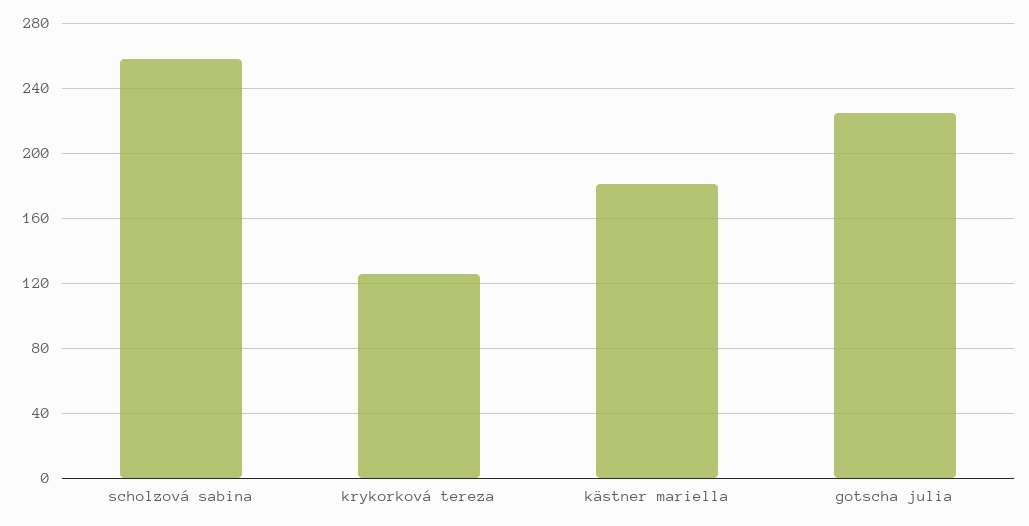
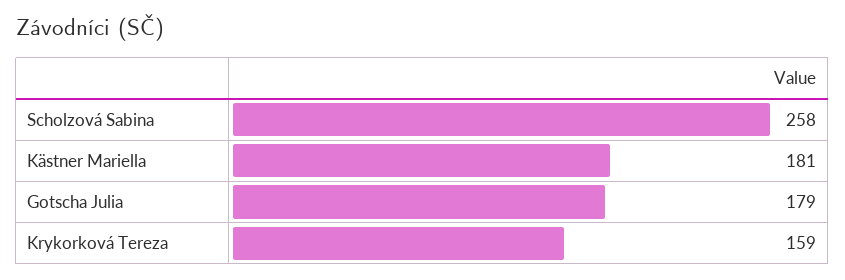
krykorková tereza: 125 -> 159
gotscha julia: 225 -> 179

